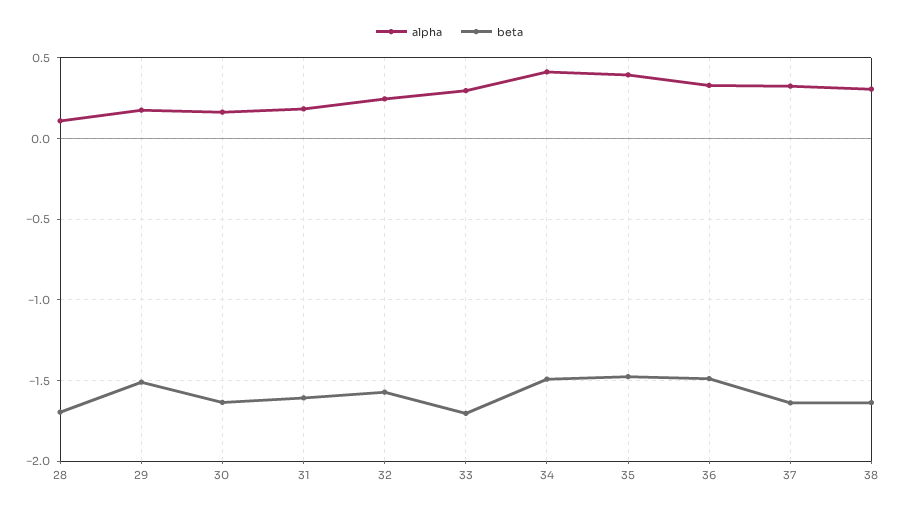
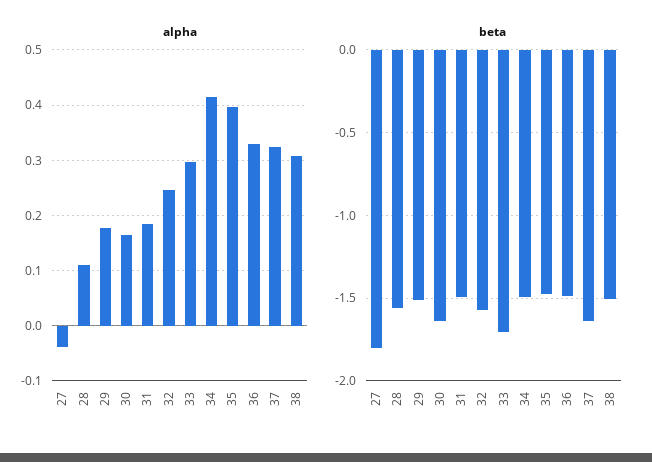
beta, 28: -1.7 -> -1.55
beta, 31: -1.6 -> -1.5
beta, 38: -1.65 -> -1.5
alpha, 27: none -> -0.04
beta, 27: none -> -1.8

